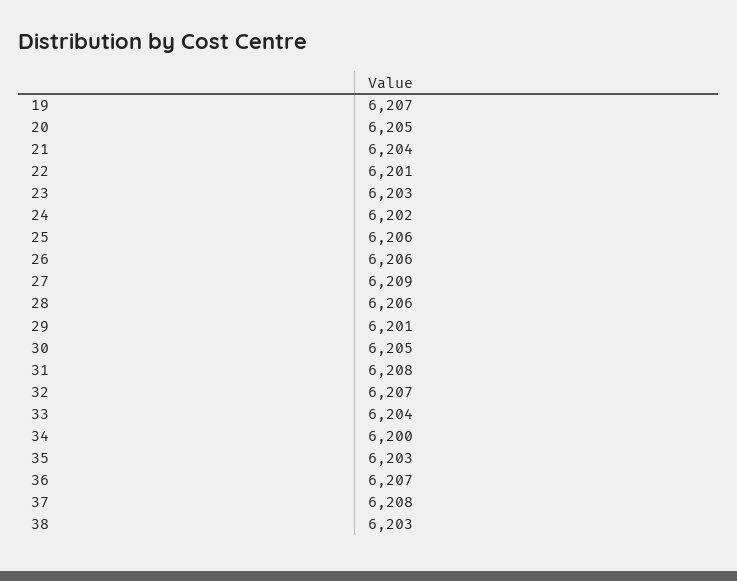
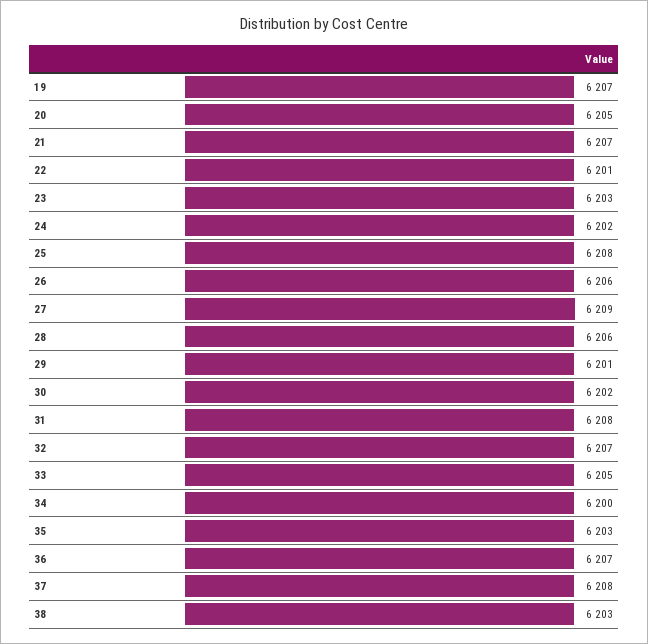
21: 6204 -> 6207
25: 6206 -> 6208
30: 6205 -> 6202
33: 6204 -> 6205

